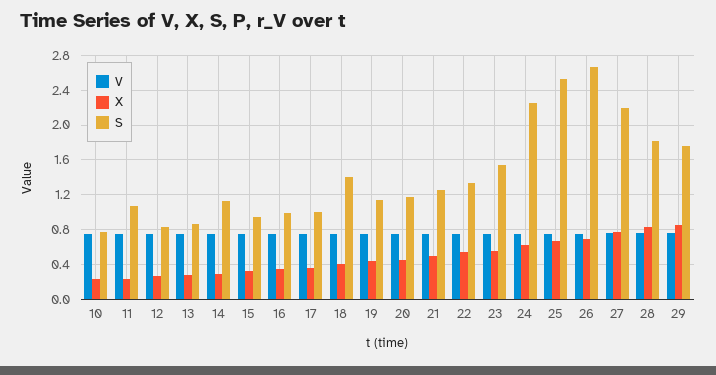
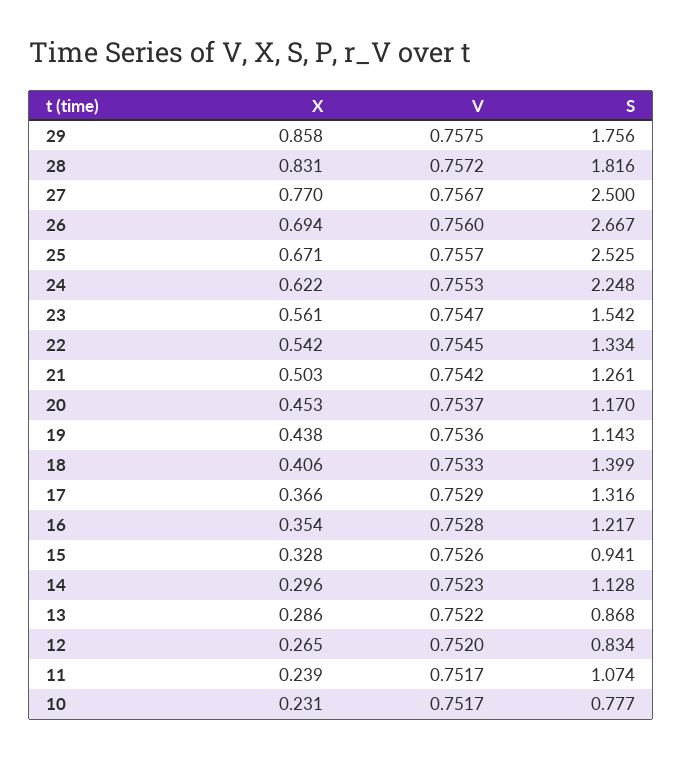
S, 16: 1 -> 1.217
S, 17: 1 -> 1.316
S, 27: 2.2 -> 2.5

